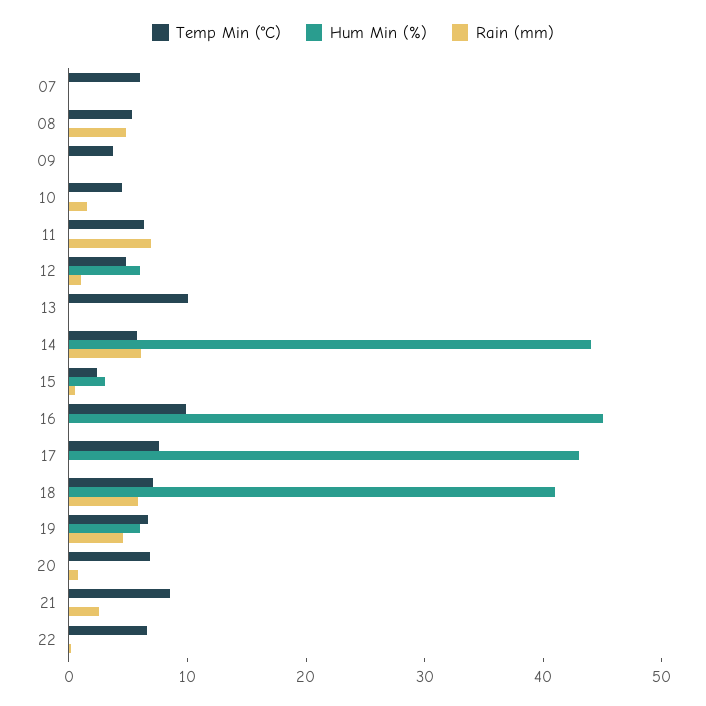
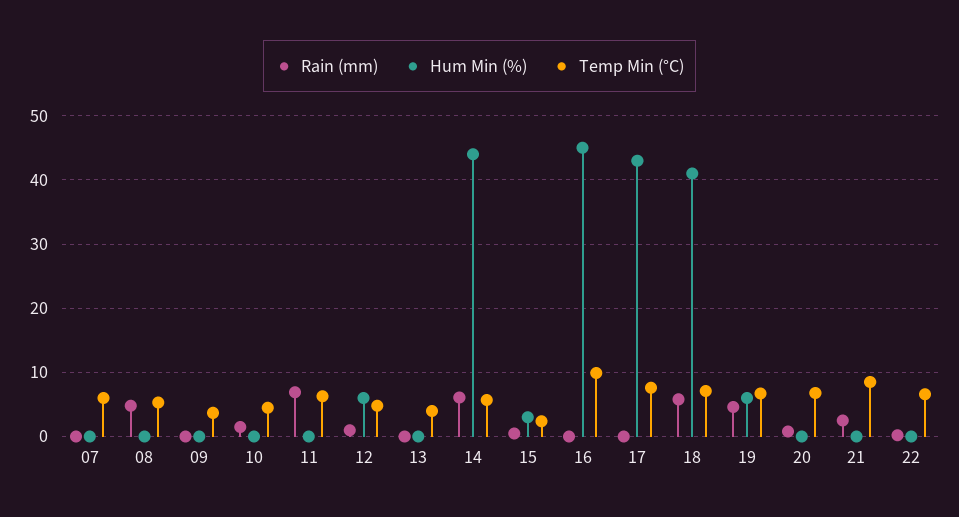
Temp Min (°C), 13: 10 -> 4

